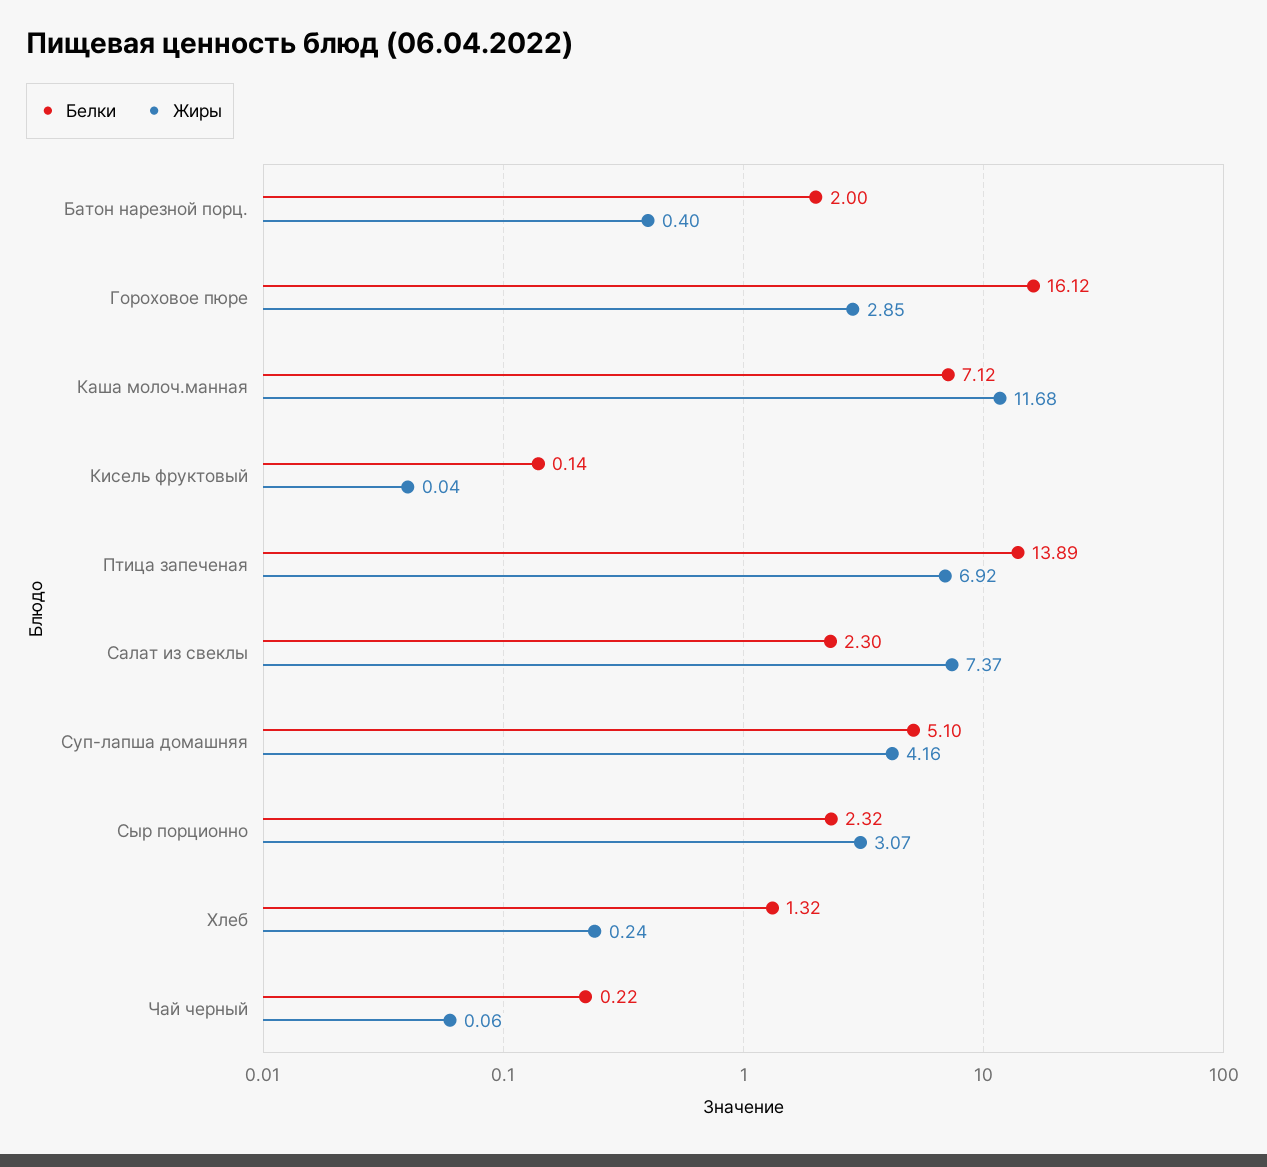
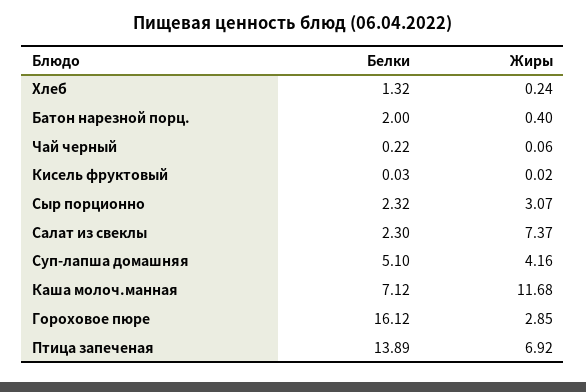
Белки, Кисель фруктовый: 0.14 -> 0.03
Жиры, Кисель фруктовый: 0.04 -> 0.02

